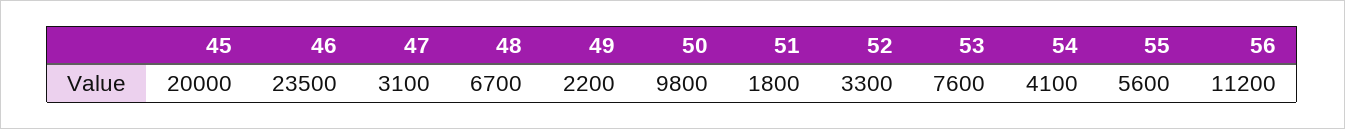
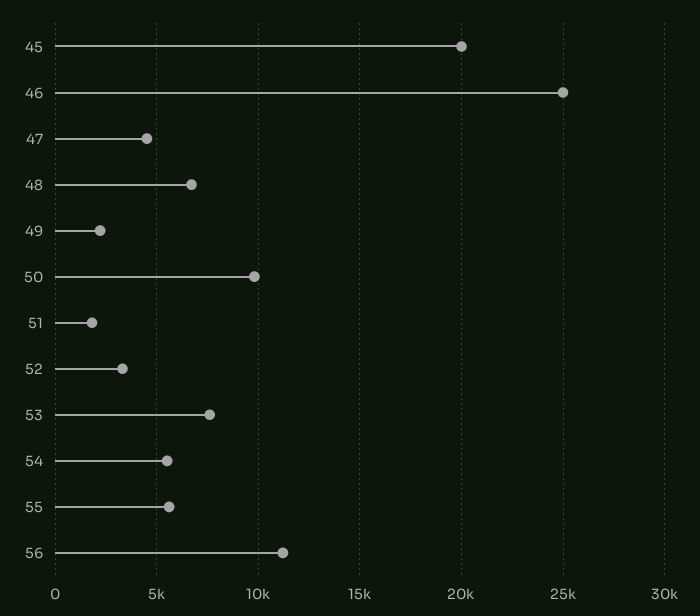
46: 23500 -> 25000
47: 3100 -> 4500
54: 4100 -> 5500

